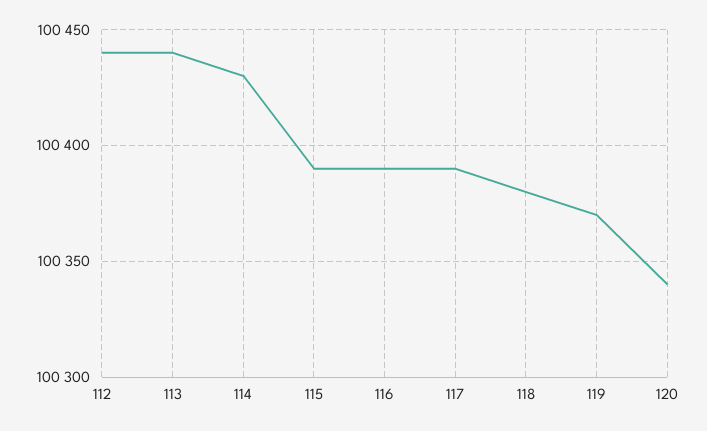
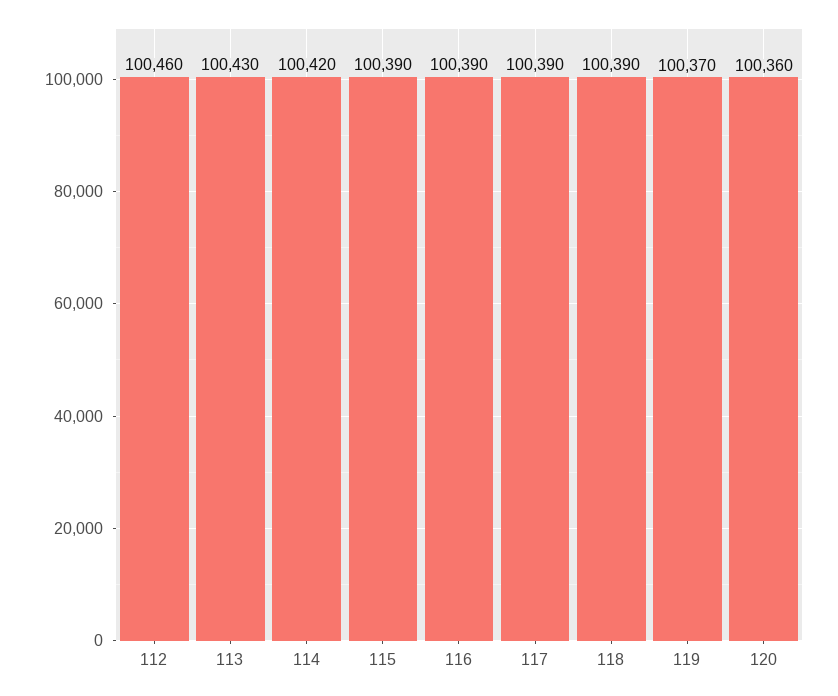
112: 100440 -> 100460
113: 100440 -> 100430
114: 100430 -> 100420
118: 100380 -> 100390
120: 100340 -> 100360

